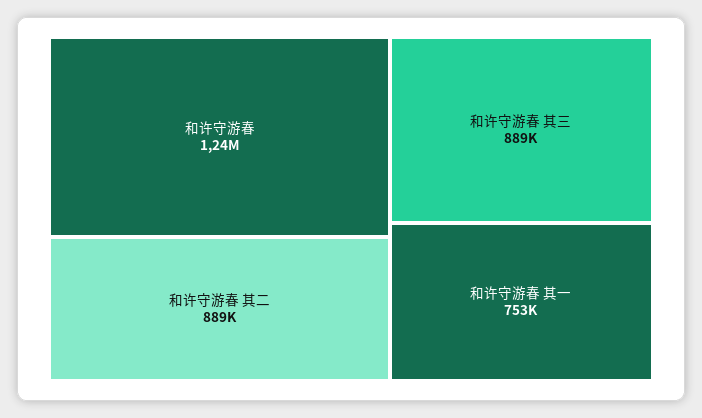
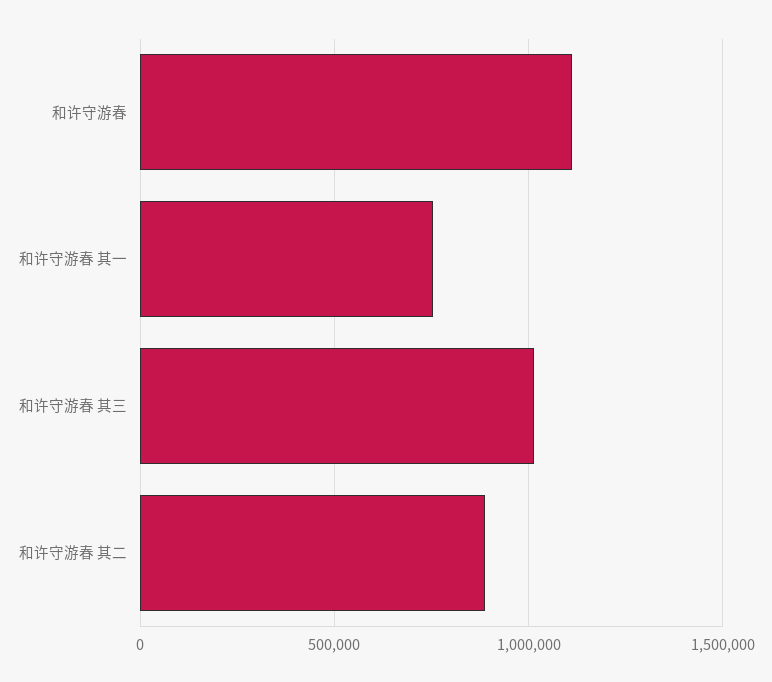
和许守游春: 1240000 -> 1100000
和许守游春 其三: 889000 -> 1000000

